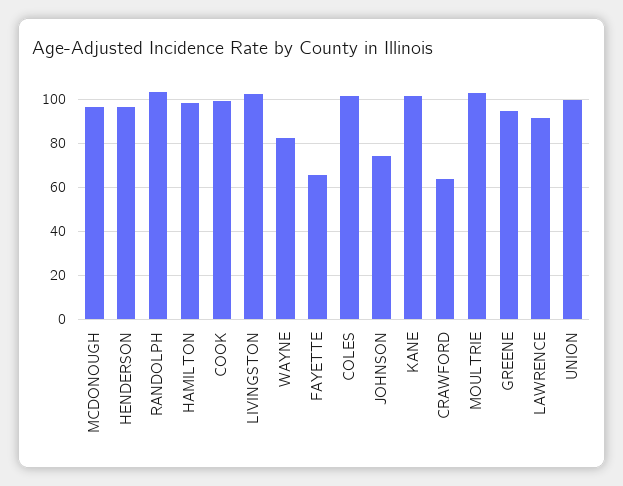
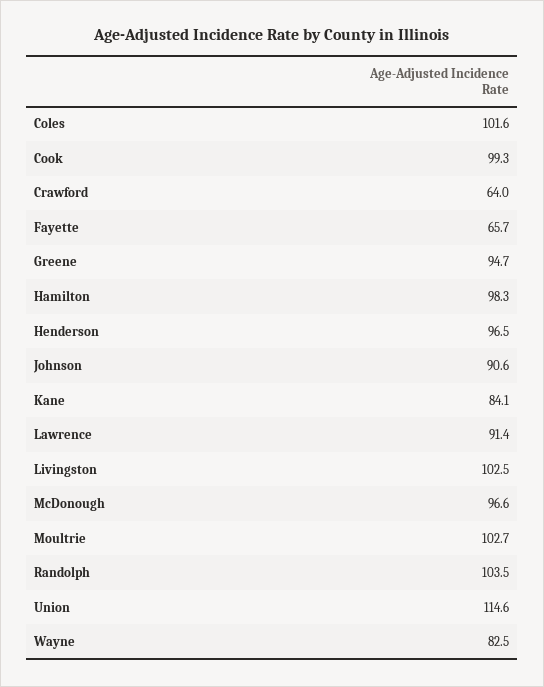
JOHNSON: 75 -> 90.6
KANE: 100 -> 84.1
UNION: 100 -> 114.6

